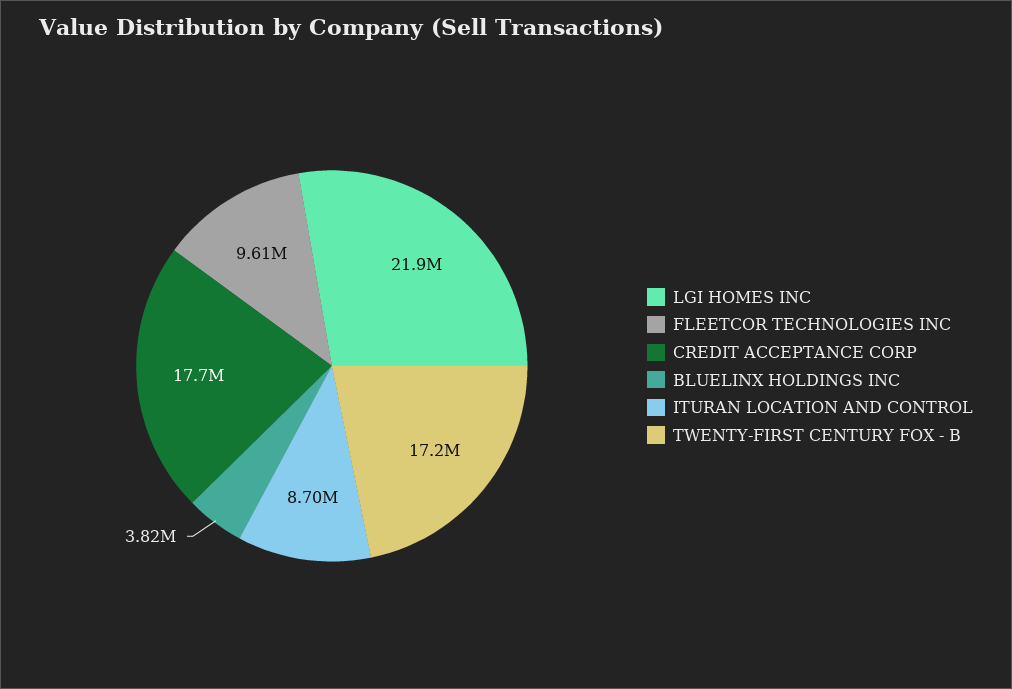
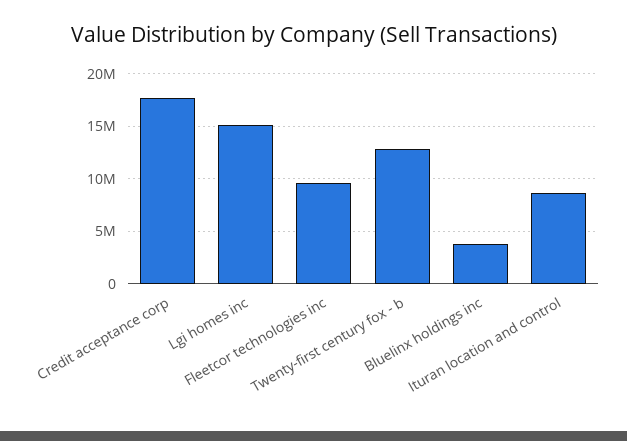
LGI HOMES INC: 21900000 -> 15000000
TWENTY-FIRST CENTURY FOX - B: 17200000 -> 13000000

